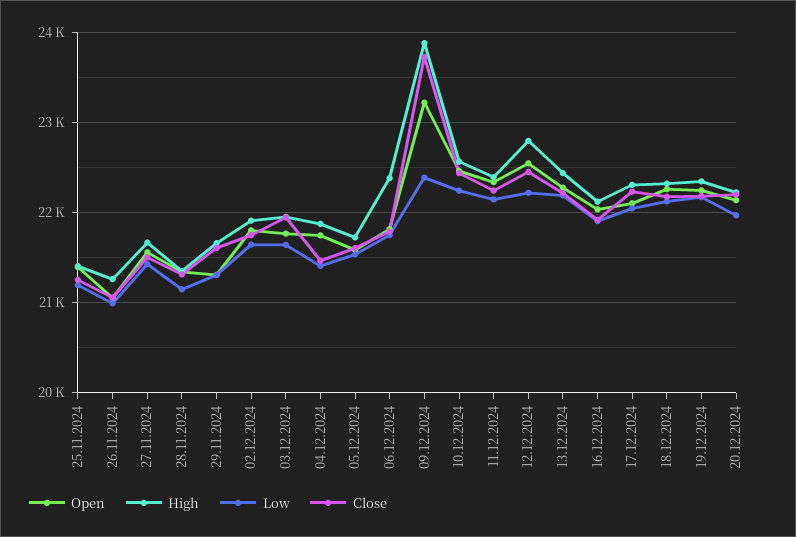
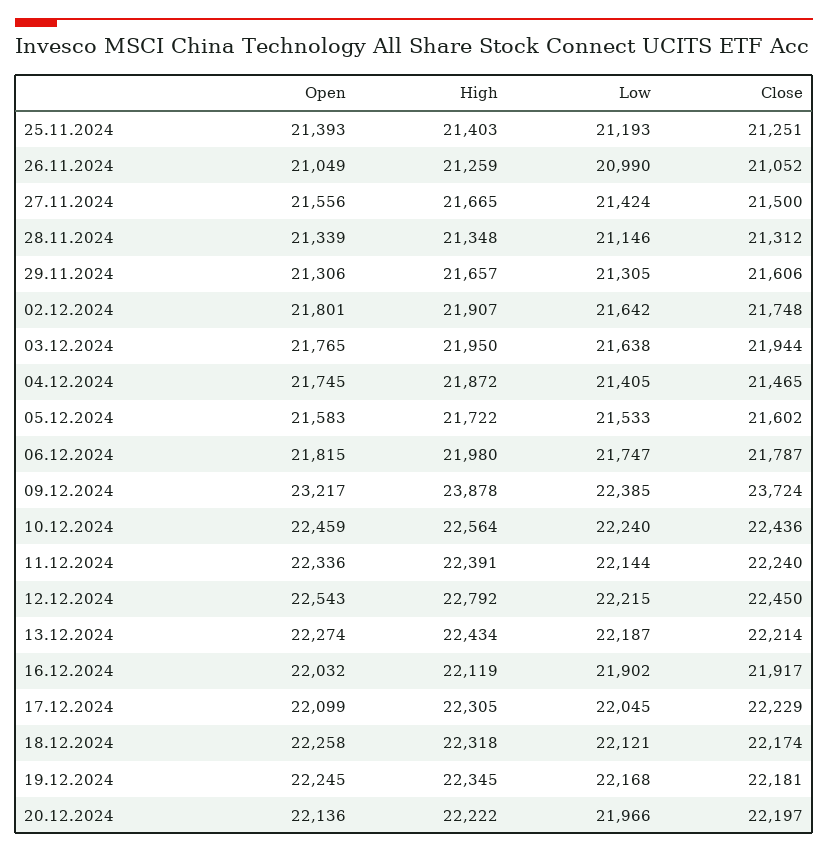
High, 06.12.2024: 22400 -> 21980

